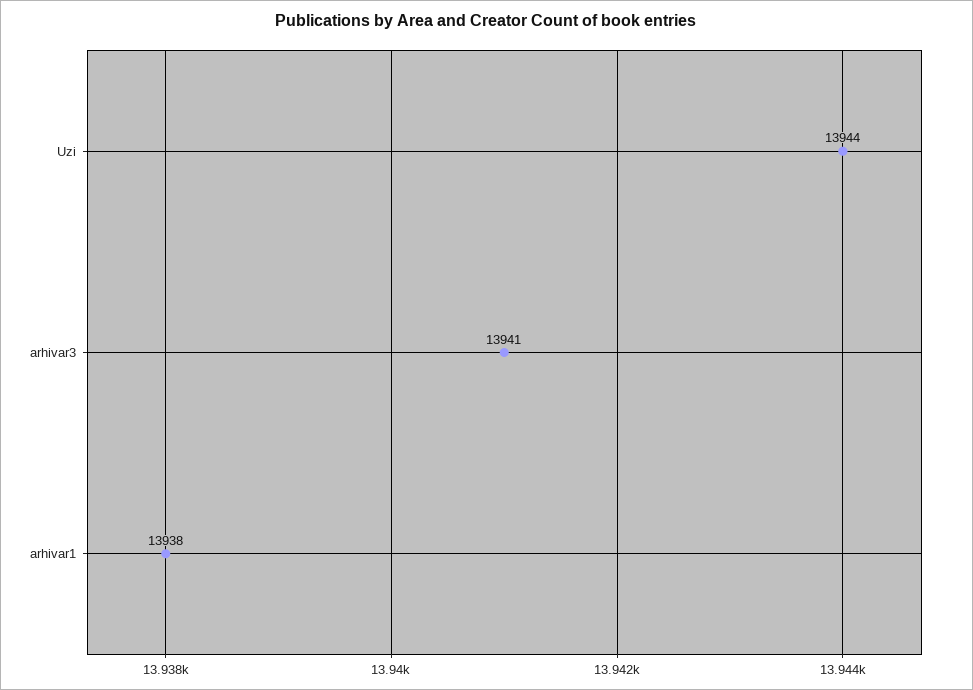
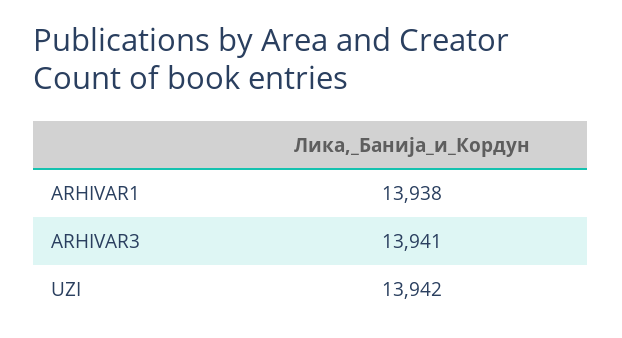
Uzi: 13944 -> 13942

